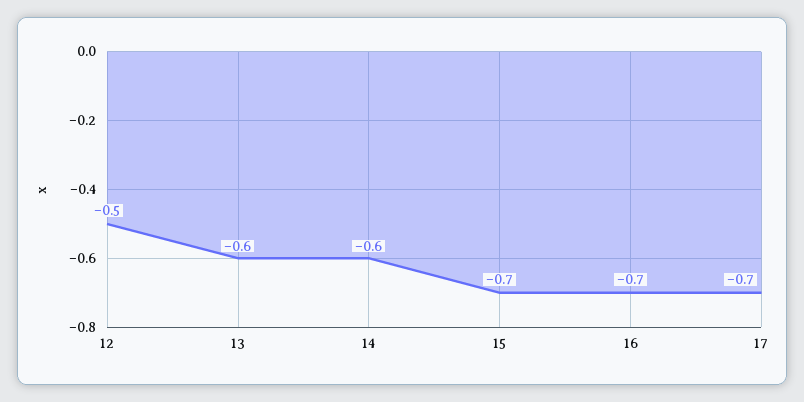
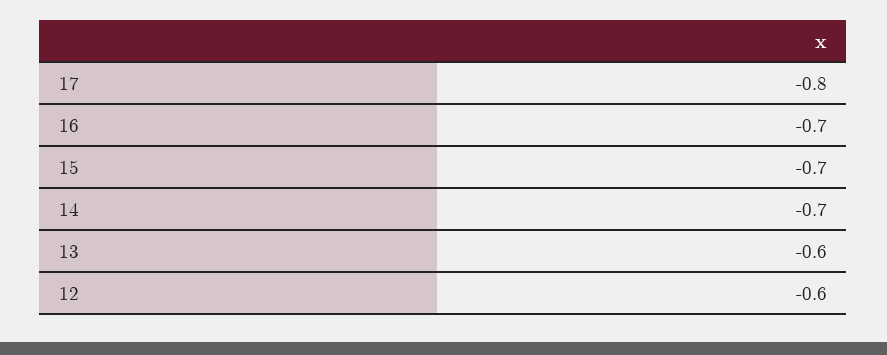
12: -0.5 -> -0.6
14: -0.6 -> -0.7
17: -0.7 -> -0.8

